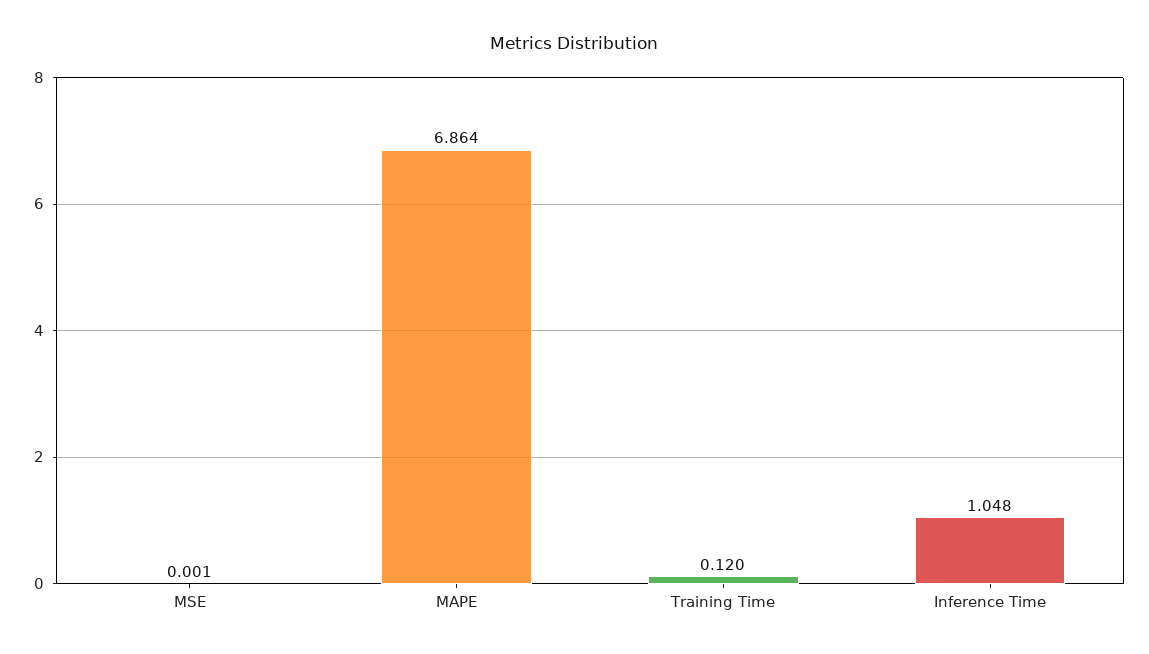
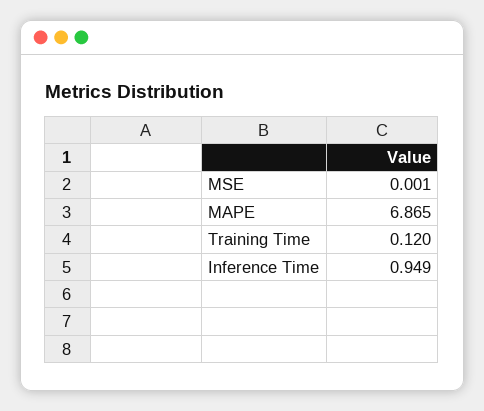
MAPE: 6.864 -> 6.865
Inference Time: 1.048 -> 0.949

